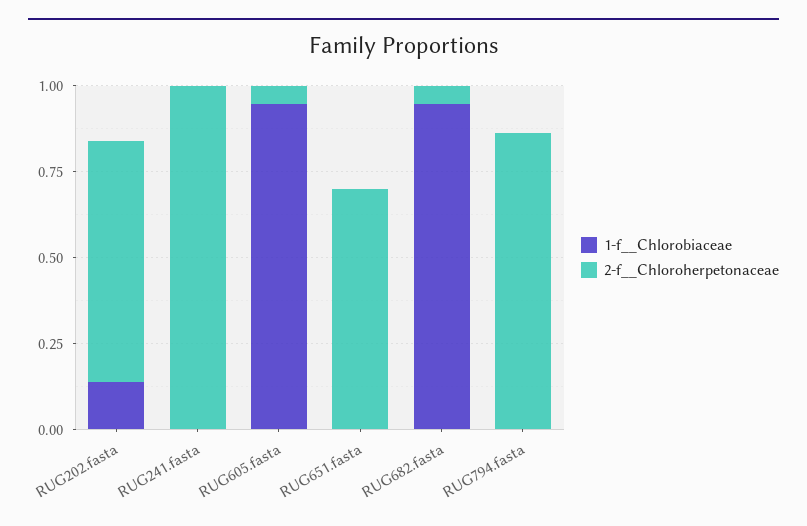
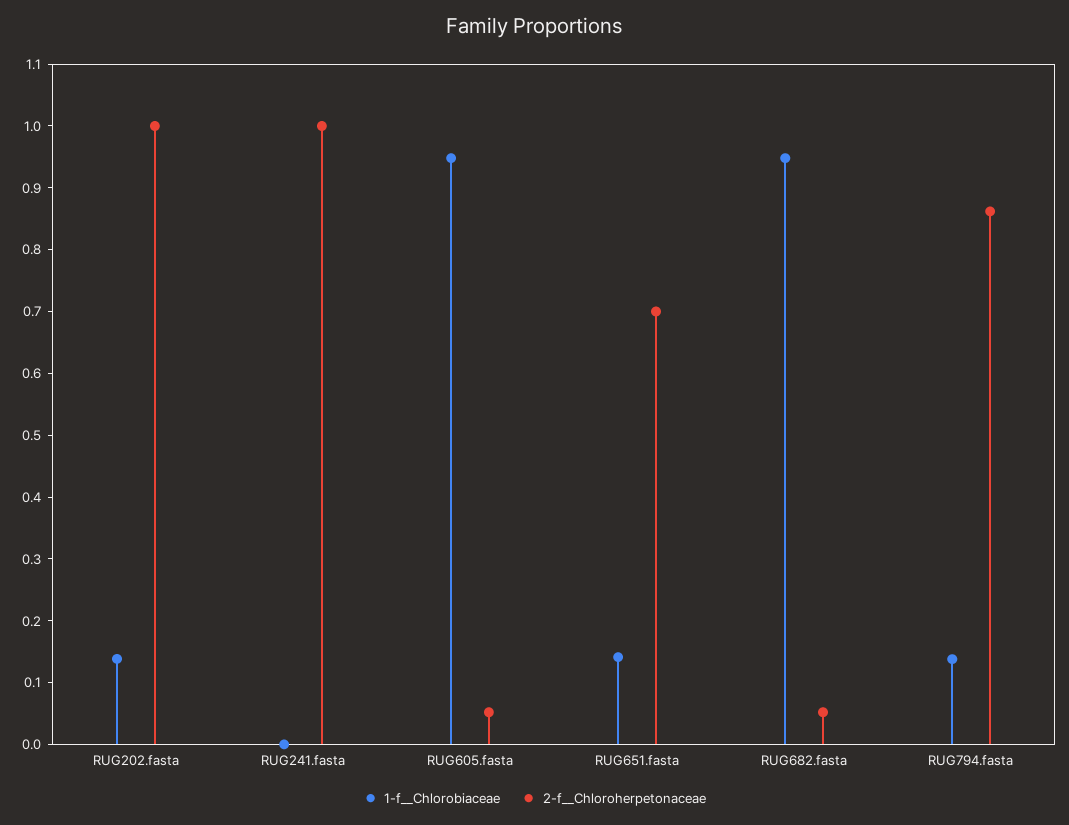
2-f__Chloroherpetonaceae, RUG202.fasta: 0.7 -> 1
1-f__Chlorobiaceae, RUG651.fasta: 0 -> 0.14
1-f__Chlorobiaceae, RUG794.fasta: 0 -> 0.14

